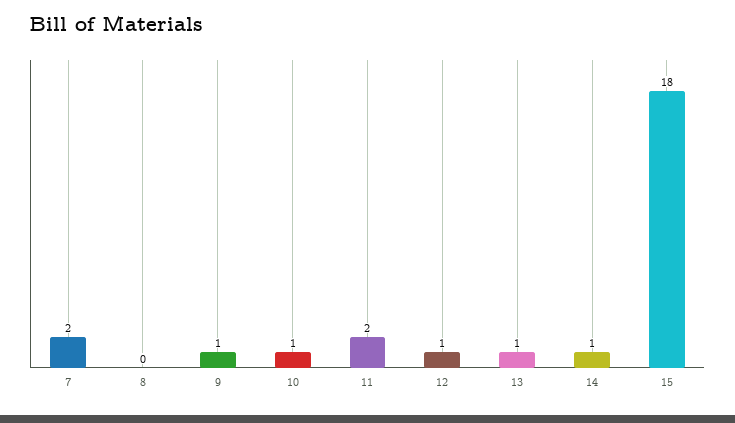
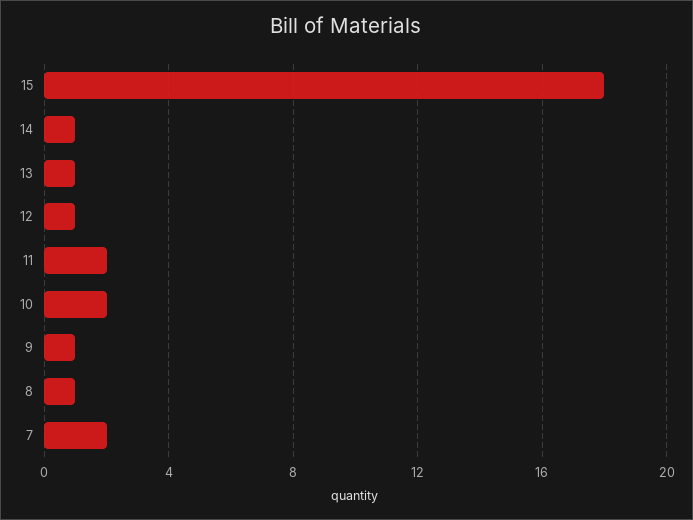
8: 0 -> 1
10: 1 -> 2

